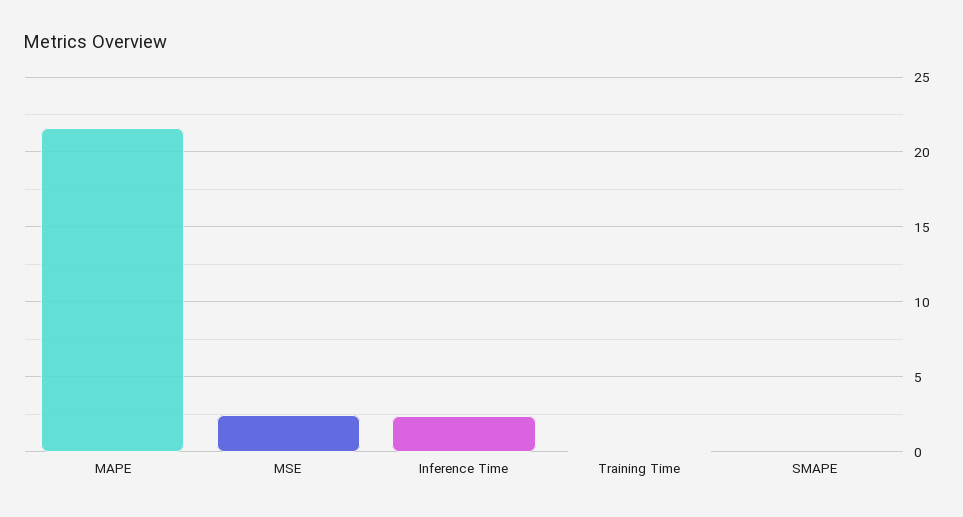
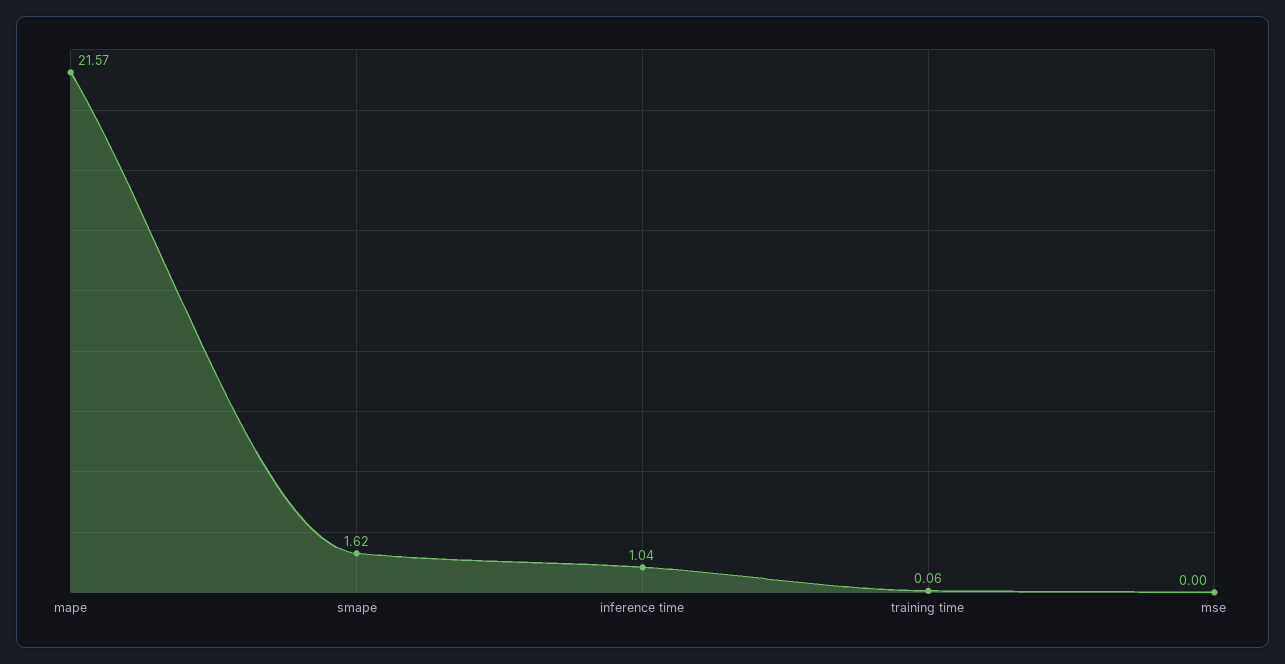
MSE: 2.5 -> 0
Inference Time: 2.5 -> 1.04
SMAPE: 0 -> 1.62

